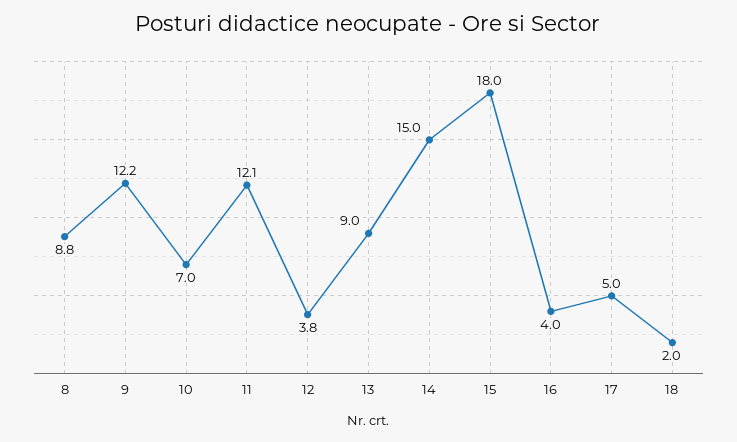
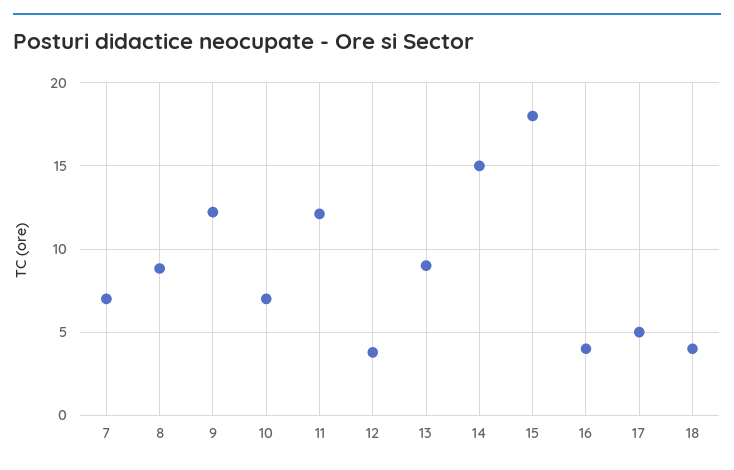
18: 2 -> 4
7: none -> 7

